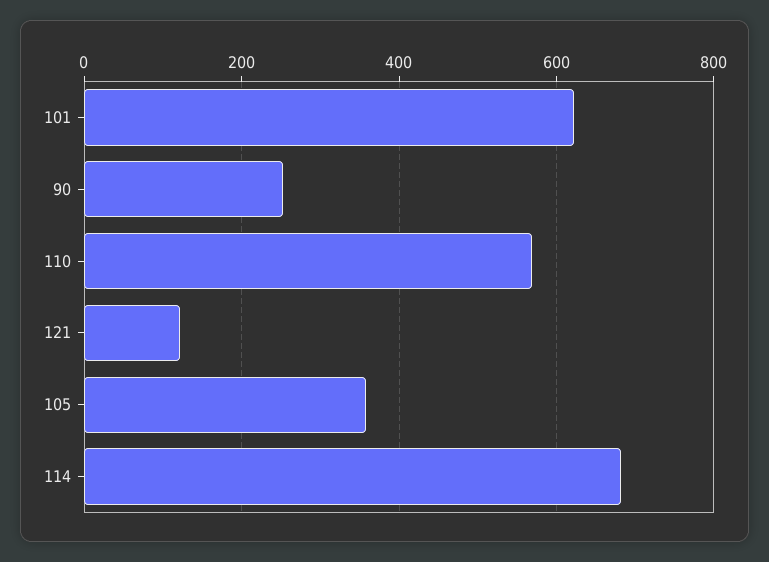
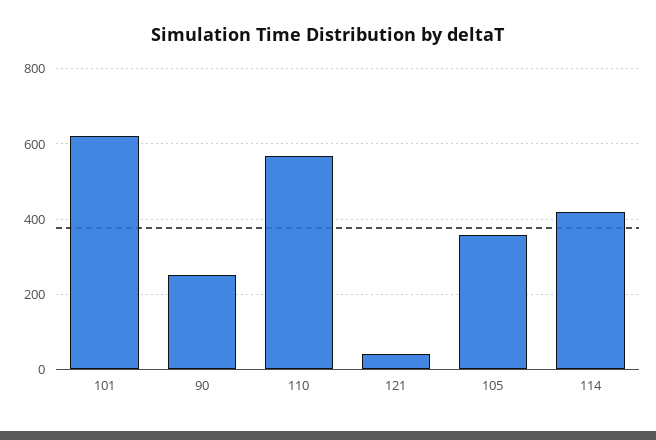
121: 120 -> 40
114: 680 -> 420

